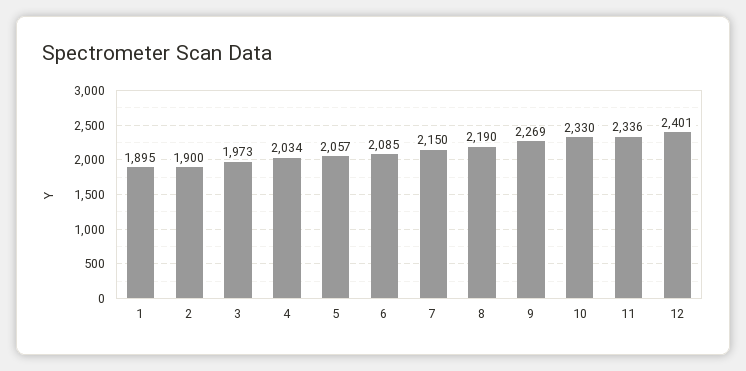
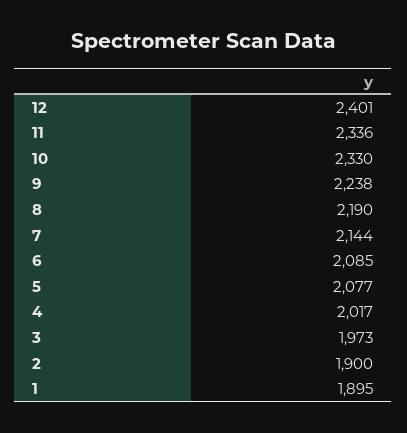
4: 2034 -> 2017
5: 2057 -> 2077
7: 2150 -> 2144
9: 2269 -> 2238

